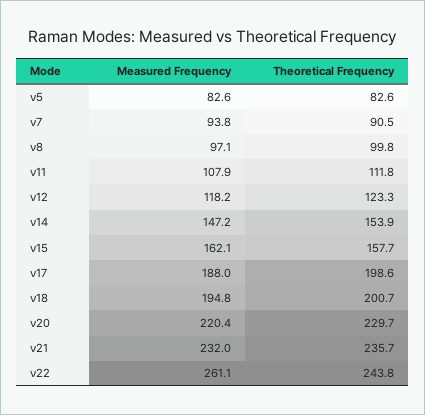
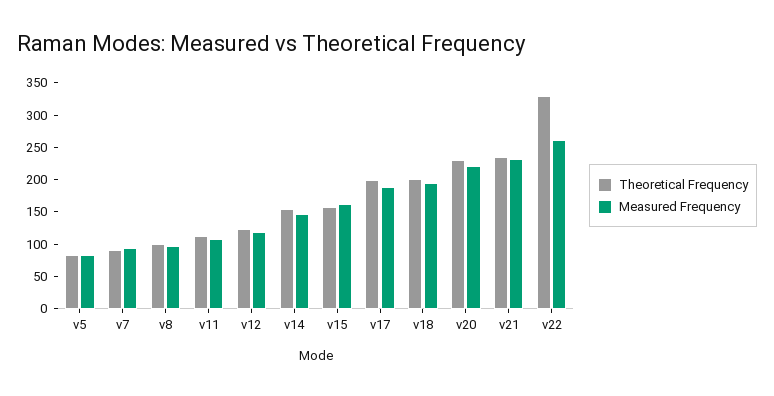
Theoretical Frequency, ν22: 243.8 -> 325

